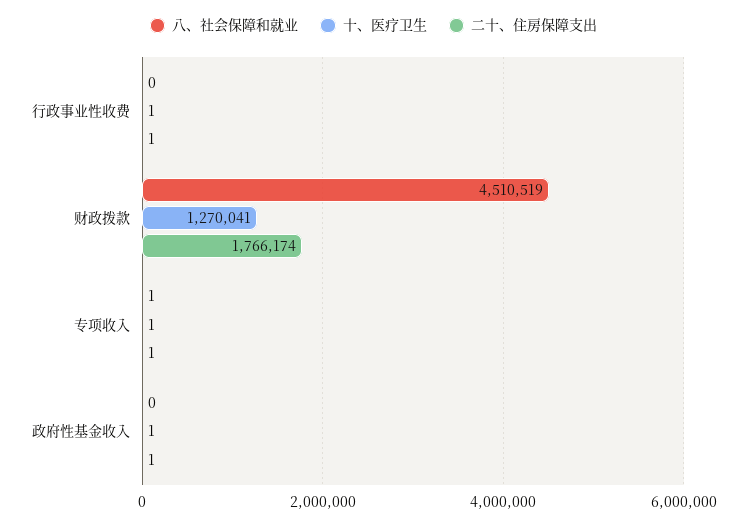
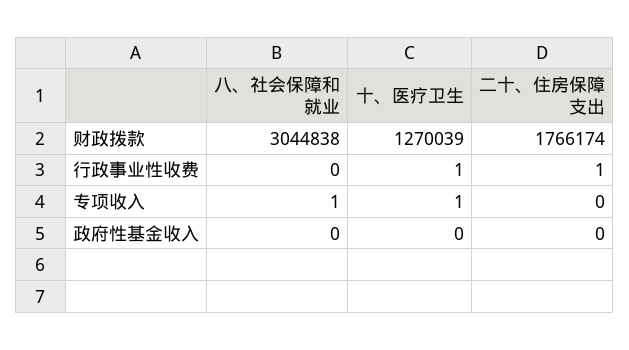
八、社会保障和就业, 财政拨款: 4510519 -> 3044838
十、医疗卫生, 财政拨款: 1270041 -> 1270039
二十、住房保障支出, 专项收入: 1 -> 0
十、医疗卫生, 政府性基金收入: 1 -> 0
二十、住房保障支出, 政府性基金收入: 1 -> 0

